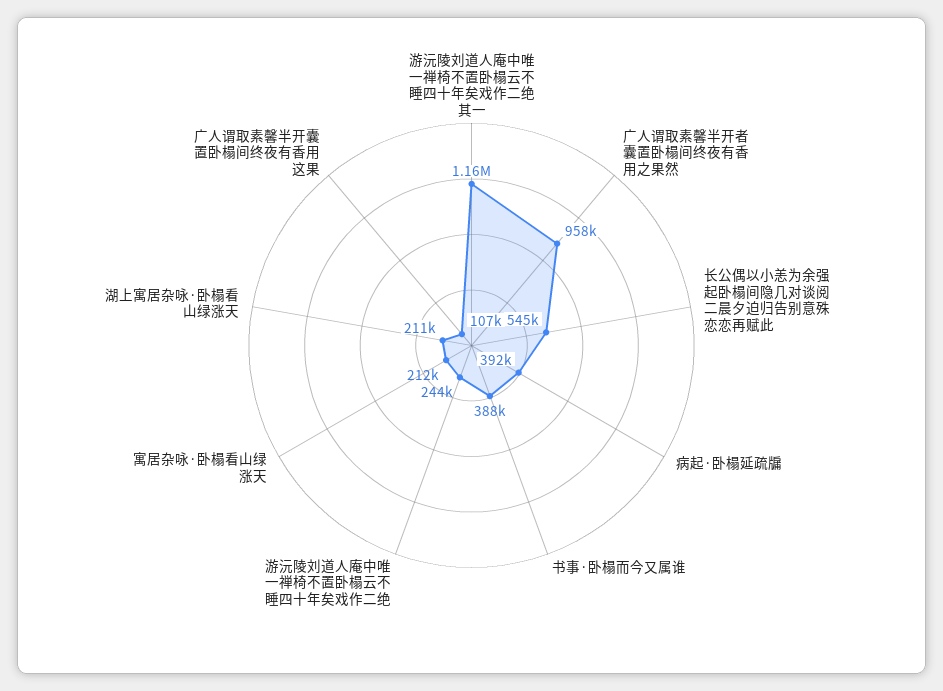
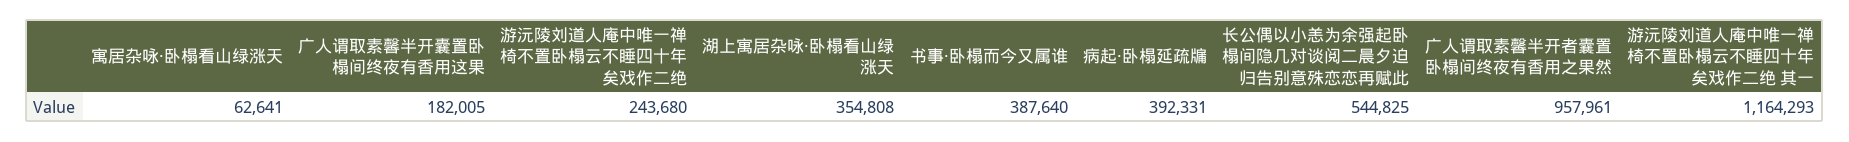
寓居杂咏·卧榻看山绿涨天: 212000 -> 62641
湖上寓居杂咏·卧榻看山绿涨天: 211000 -> 354808
广人谓取素馨半开囊置卧榻间终夜有香用这果: 107000 -> 182005

